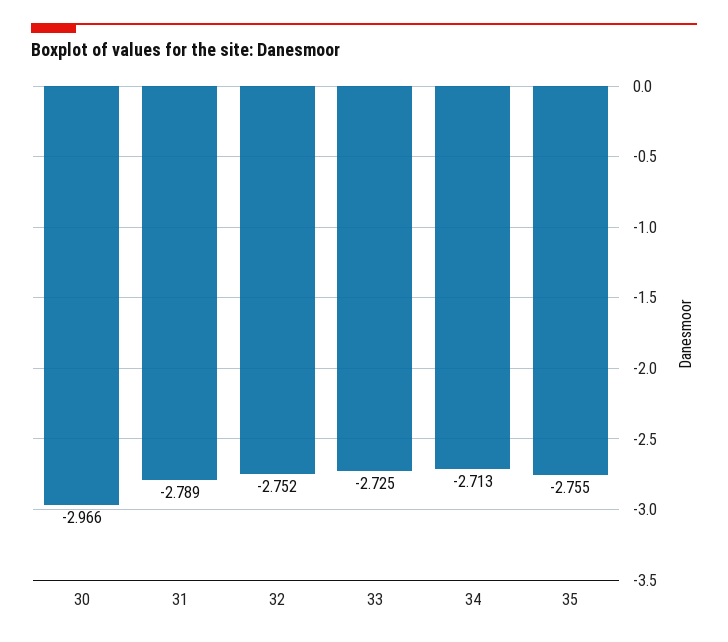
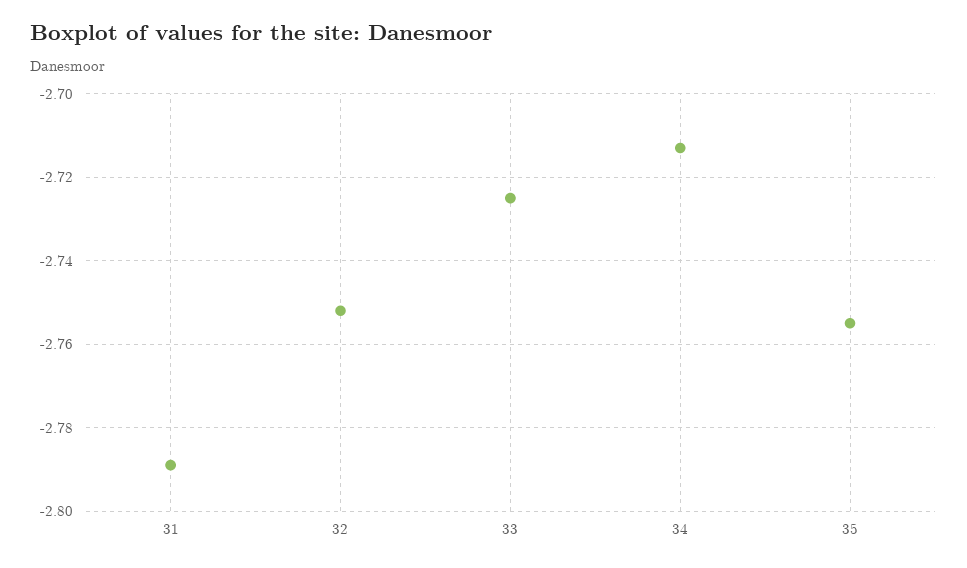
30: -2.966 -> none

